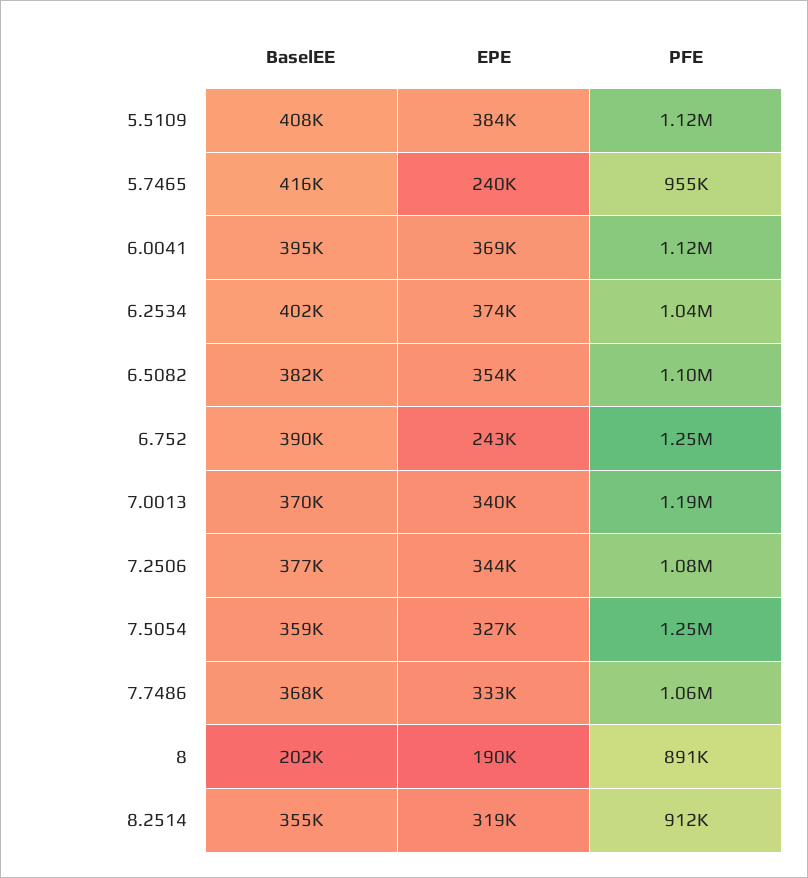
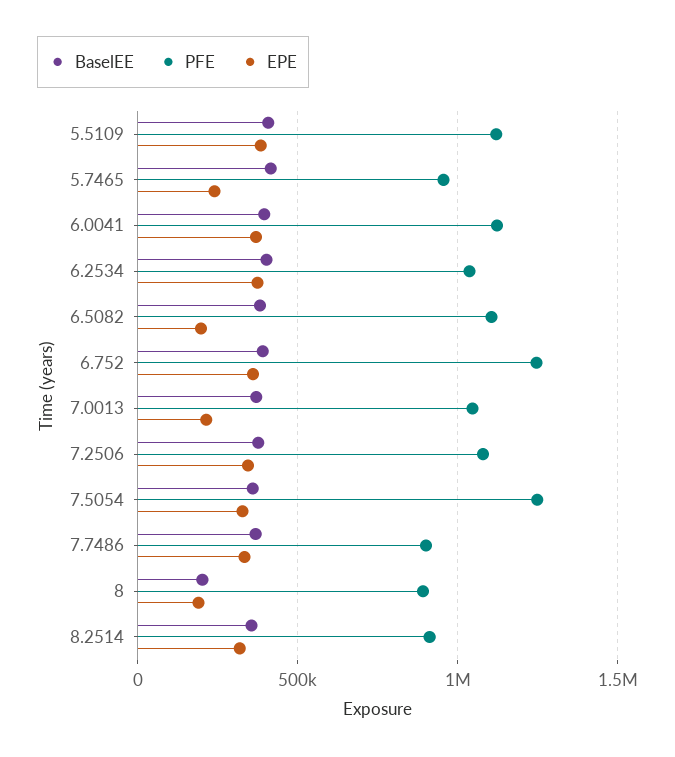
EPE, 6.5082: 354000 -> 200000
EPE, 6.752: 243000 -> 350000
EPE, 7.0013: 340000 -> 200000
PFE, 7.0013: 1190000 -> 1050000
PFE, 7.7486: 1060000 -> 900000

